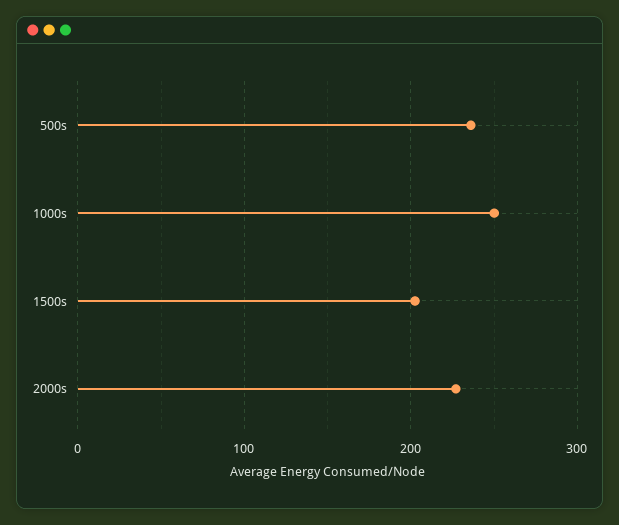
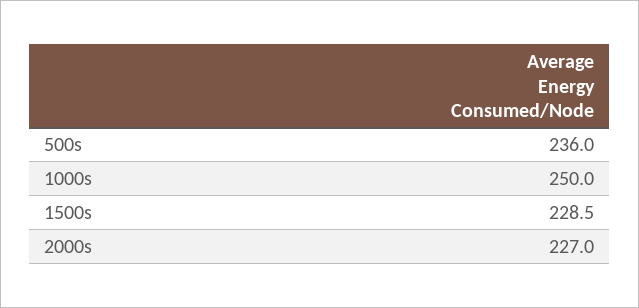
1500s: 200 -> 228.5

